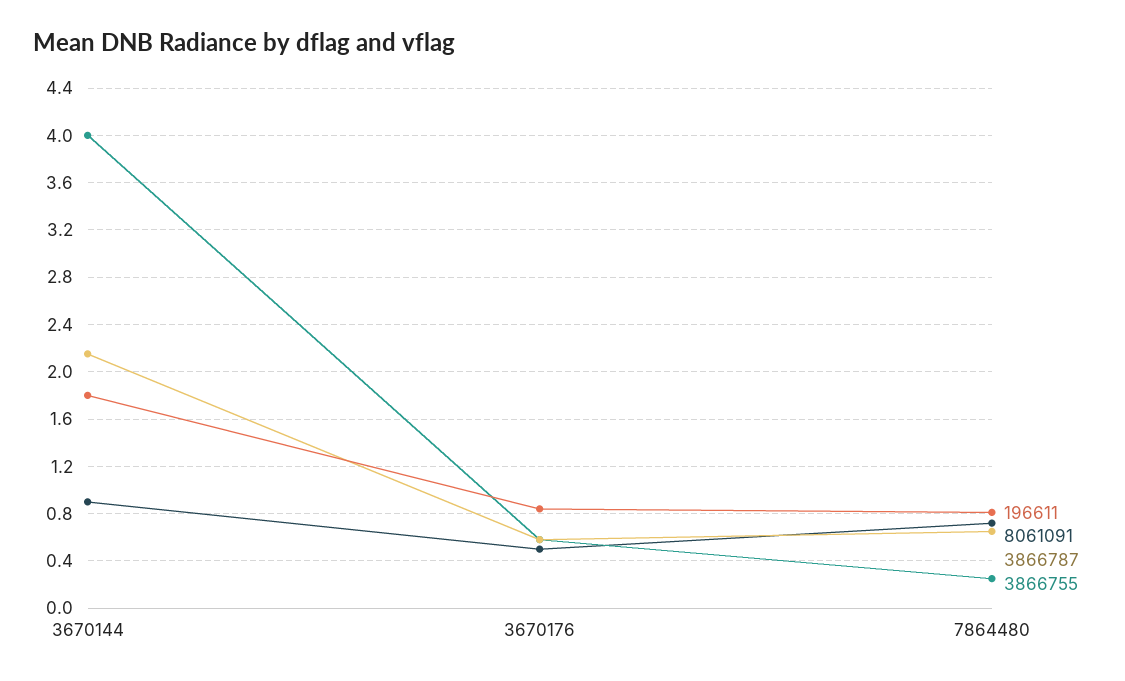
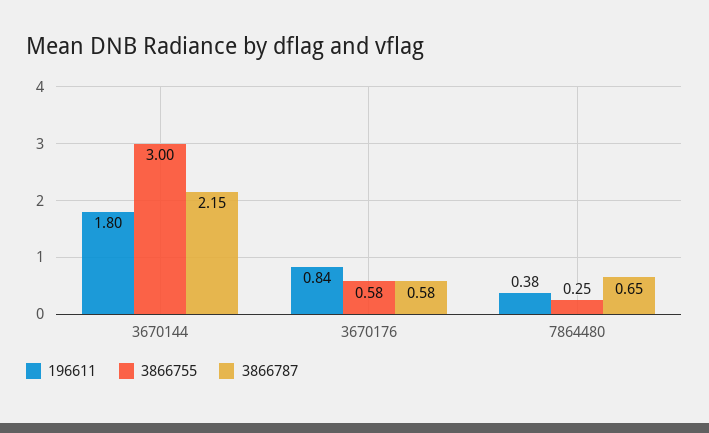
8061091, 3670144: 0.9 -> none
3866755, 3670144: 4 -> 3
8061091, 3670176: 0.5 -> none
196611, 7864480: 0.8 -> 0.38
8061091, 7864480: 0.7 -> none

